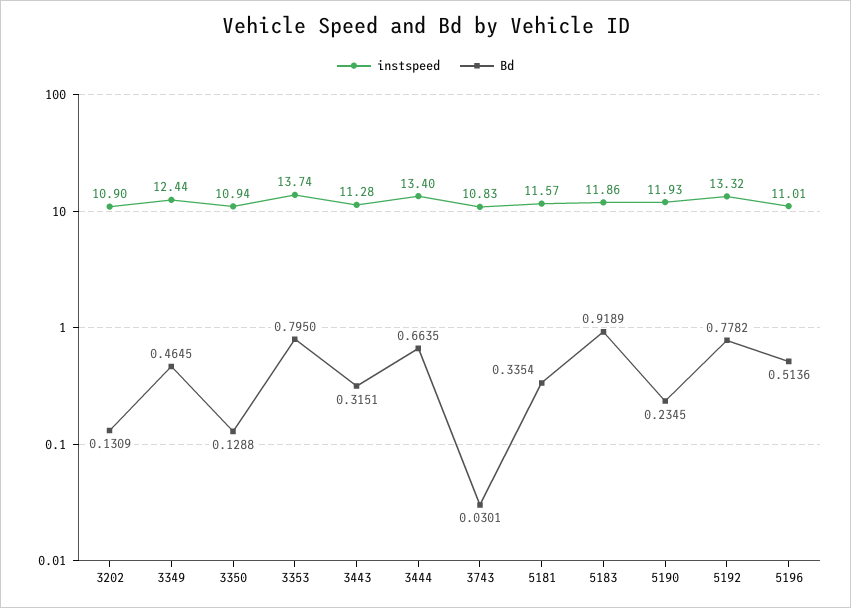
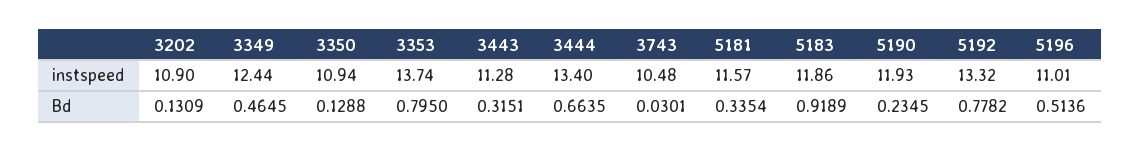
instspeed, 3743: 10.83 -> 10.48

